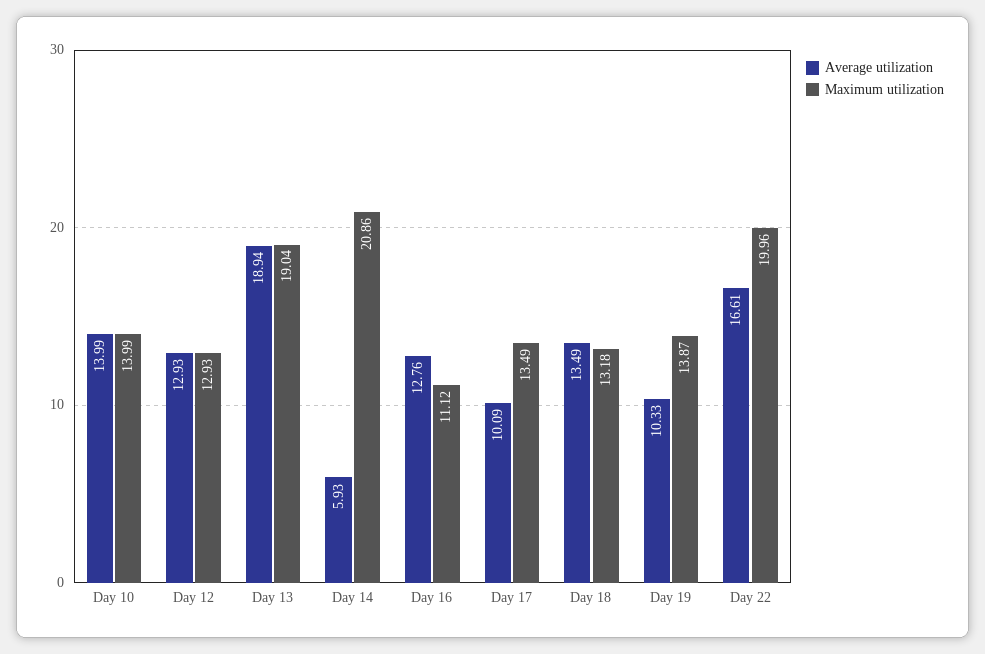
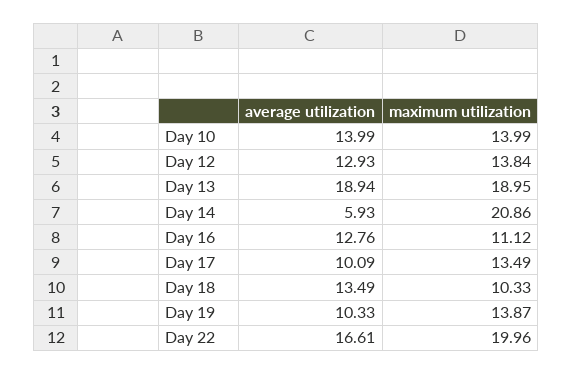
Maximum utilization, Day 12: 12.93 -> 13.84
Maximum utilization, Day 13: 19.04 -> 18.95
Maximum utilization, Day 18: 13.18 -> 10.33

